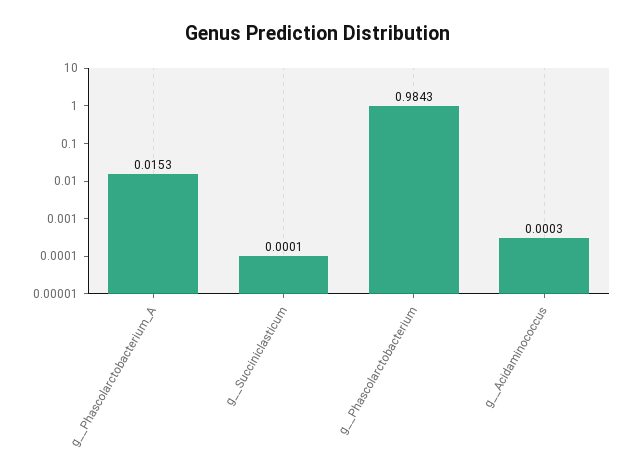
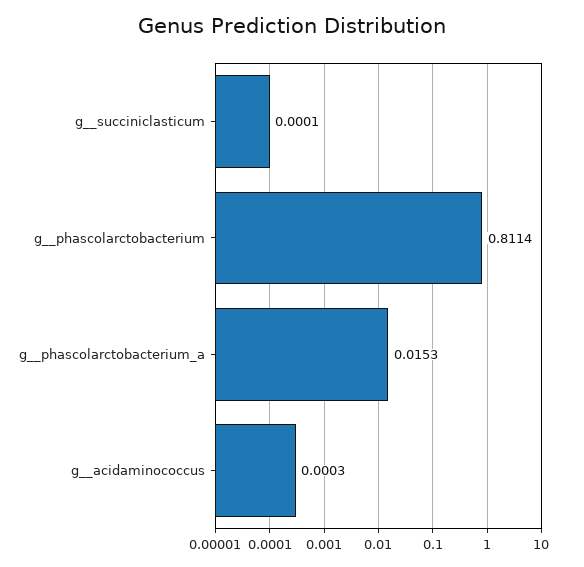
g__Phascolarctobacterium: 0.9843 -> 0.8114

